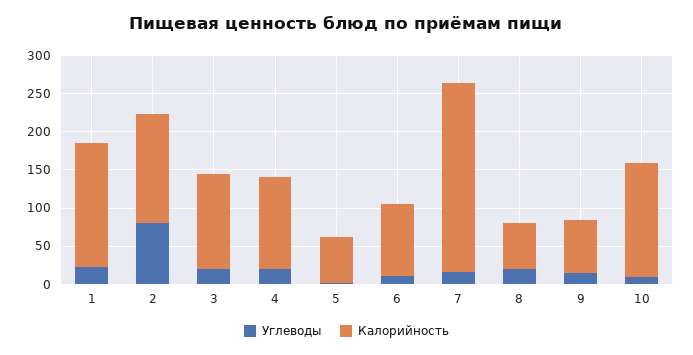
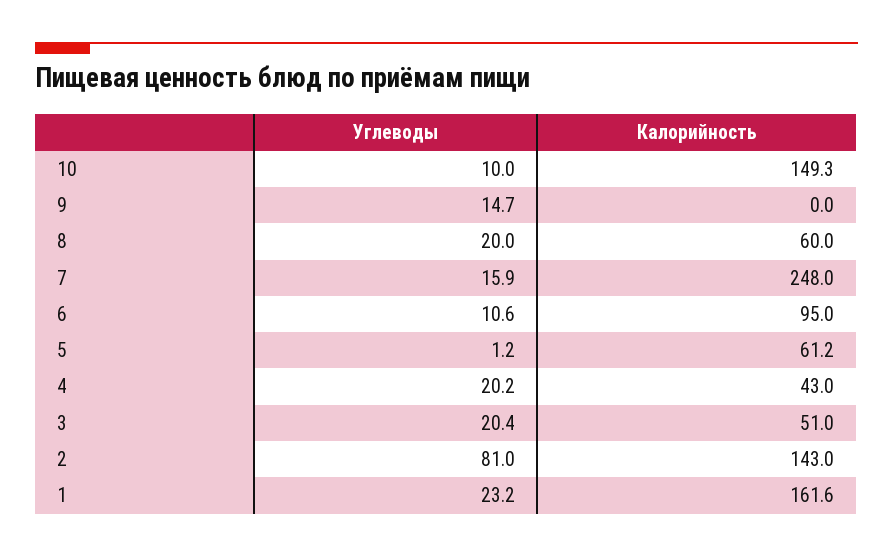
Калорийность, 3: 125 -> 51
Калорийность, 4: 125 -> 43
Калорийность, 9: 75 -> 0

